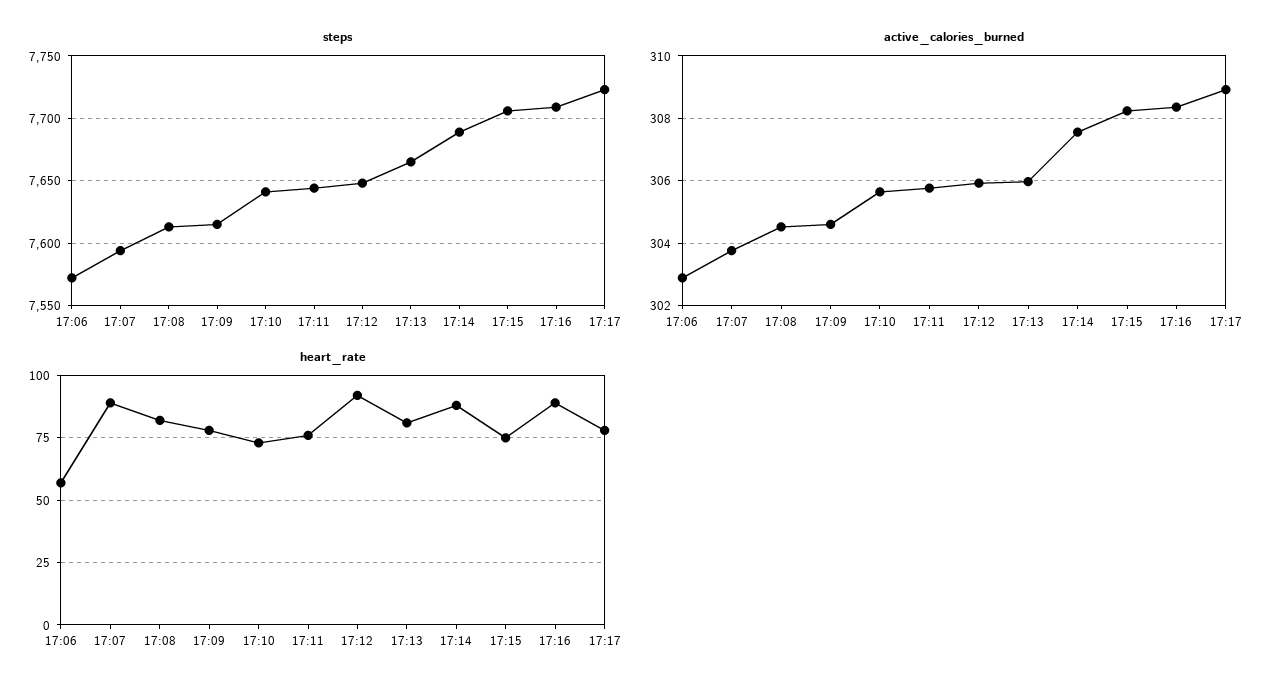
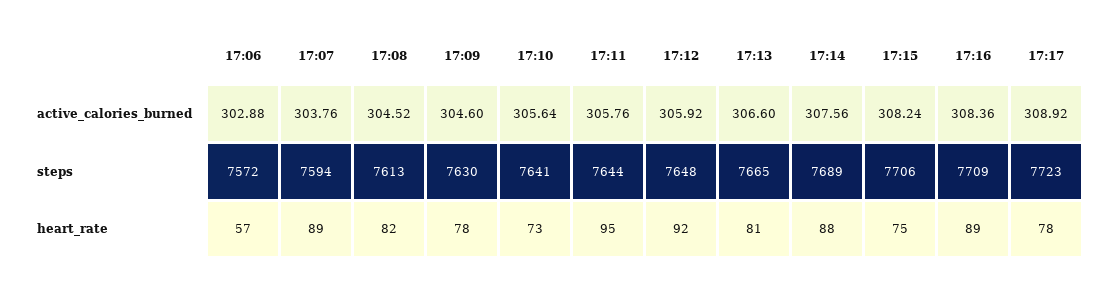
steps, 17:09: 7615 -> 7630
active_calories_burned, 17:13: 306 -> 306.6
heart_rate, 17:11: 75 -> 95

